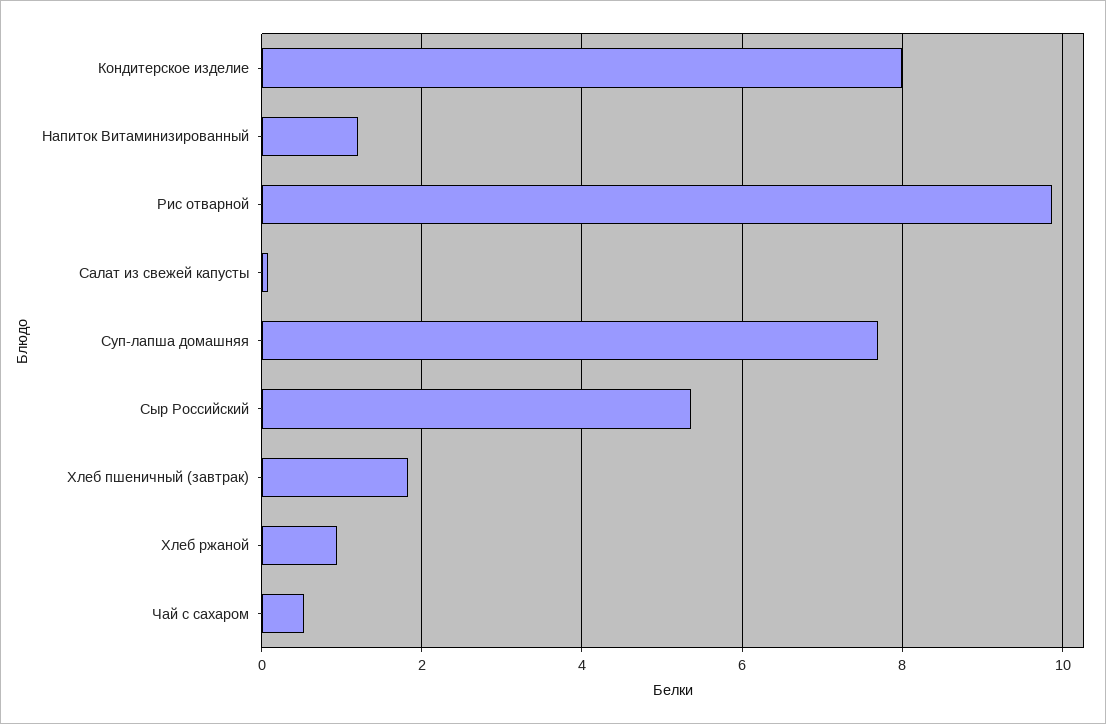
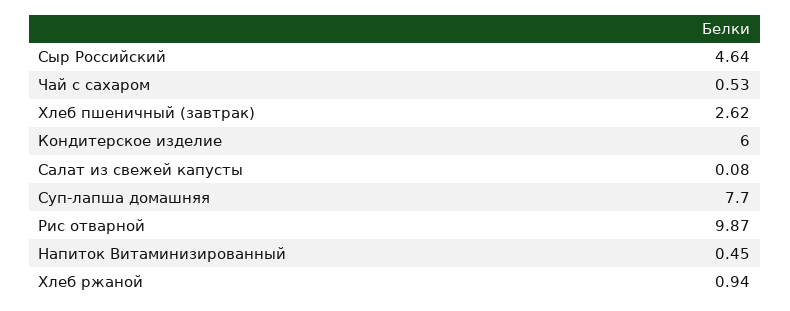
Кондитерское изделие: 8 -> 6
Напиток Витаминизированный: 1.2 -> 0.45
Сыр Российский: 5.4 -> 4.64
Хлеб пшеничный (завтрак): 1.8 -> 2.62

